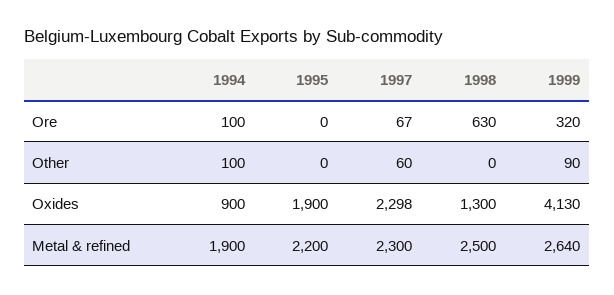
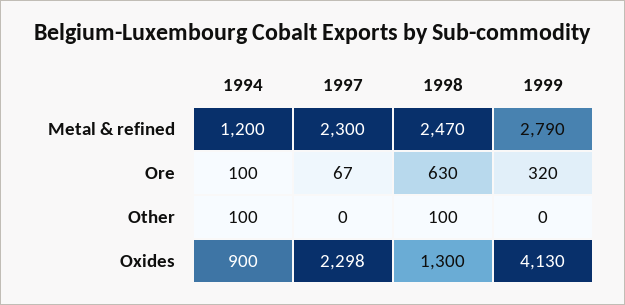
1995, Ore: 0 -> none
1995, Other: 0 -> none
1997, Other: 60 -> 0
1998, Other: 0 -> 100
1999, Other: 90 -> 0
1995, Oxides: 1900 -> none
1994, Metal & refined: 1900 -> 1200
1995, Metal & refined: 2200 -> none
1998, Metal & refined: 2500 -> 2470
1999, Metal & refined: 2640 -> 2790

